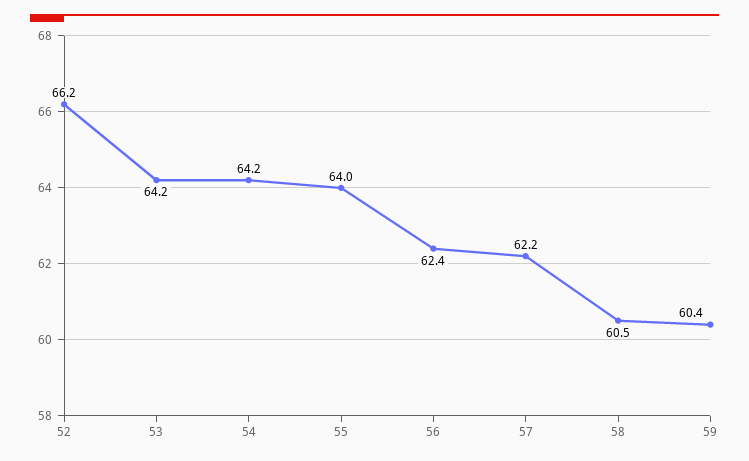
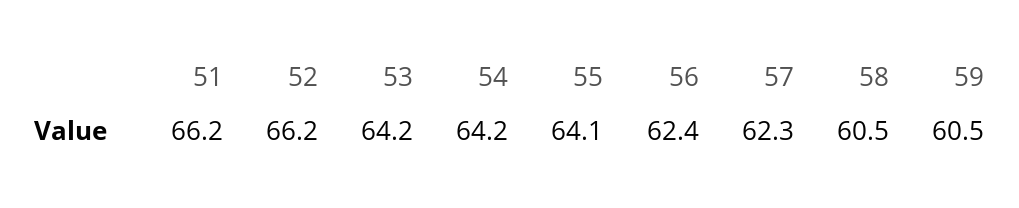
55: 64 -> 64.1
57: 62.2 -> 62.3
59: 60.4 -> 60.5
51: none -> 66.2

